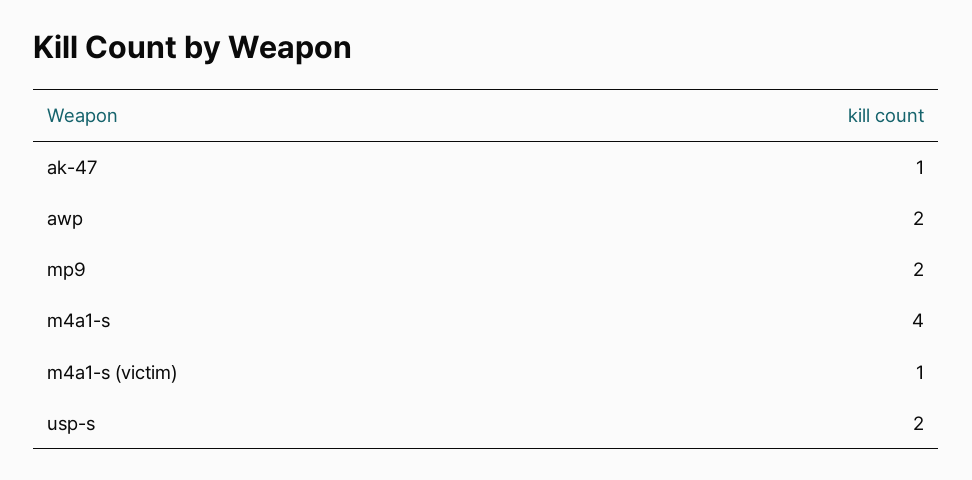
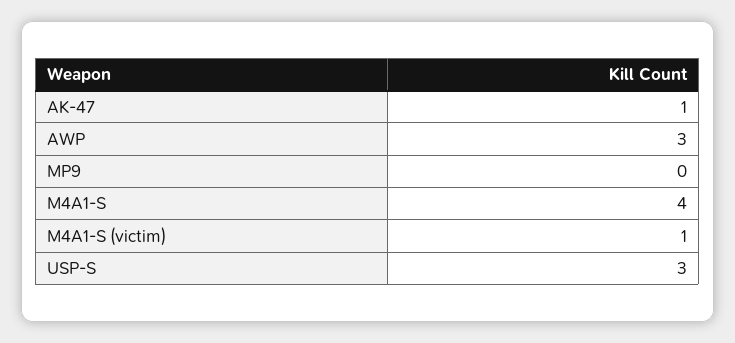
awp: 2 -> 3
mp9: 2 -> 0
usp-s: 2 -> 3

